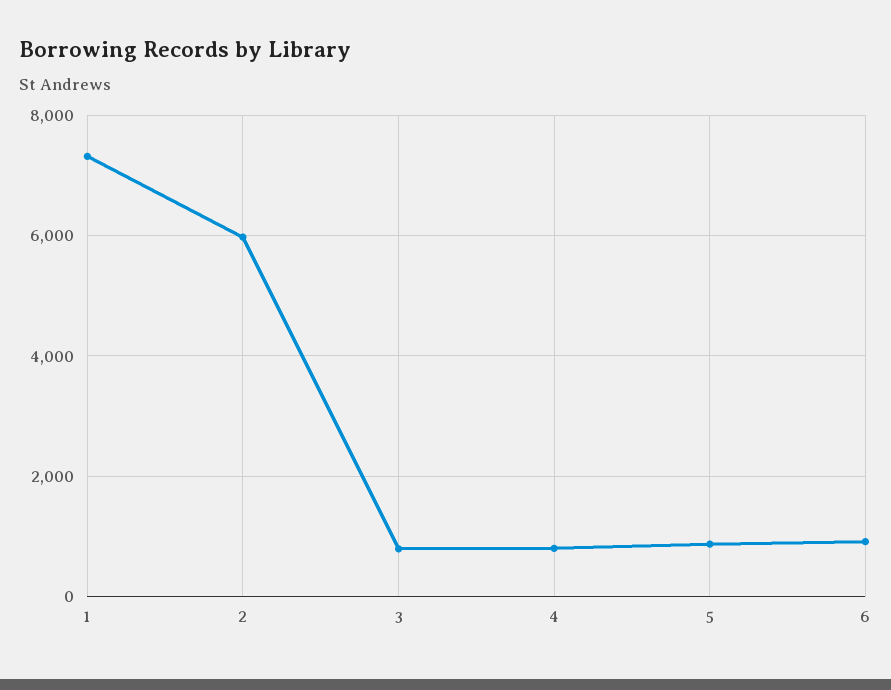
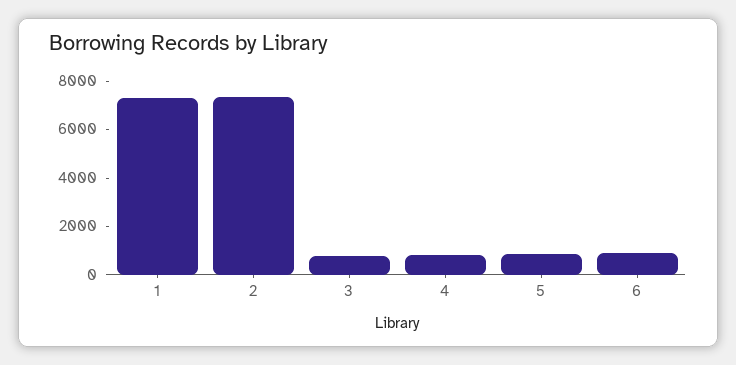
2: 6000 -> 7500

